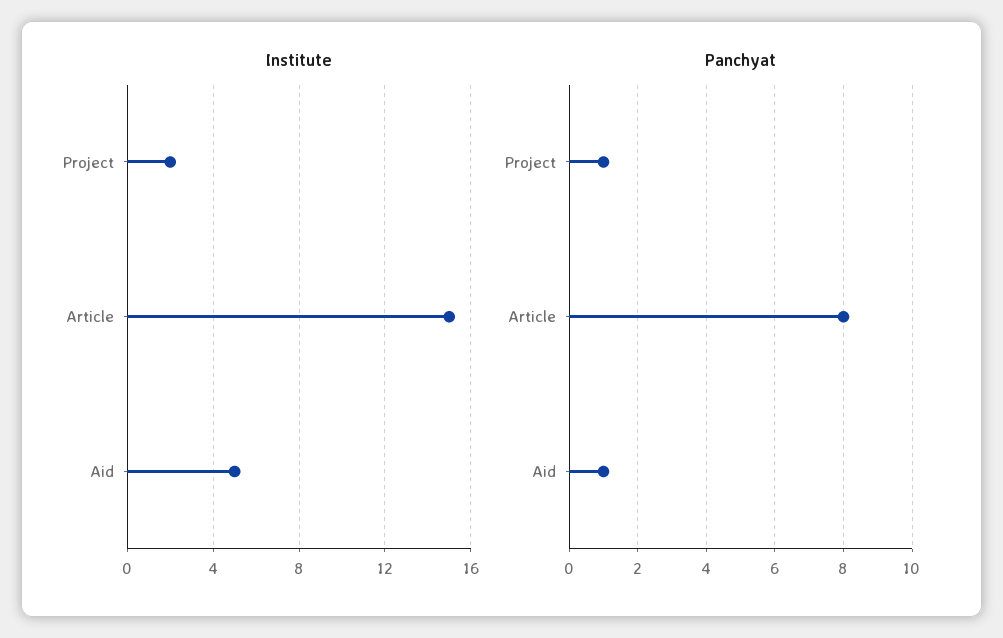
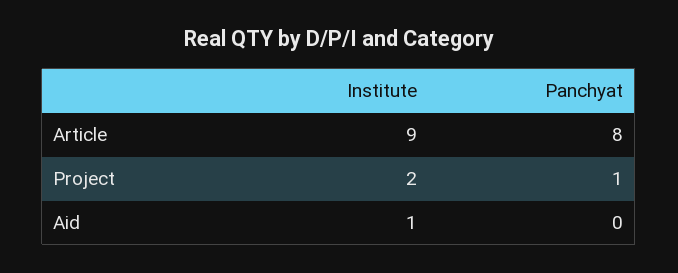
Institute, Article: 15 -> 9
Institute, Aid: 5 -> 1
Panchyat, Aid: 1 -> 0

